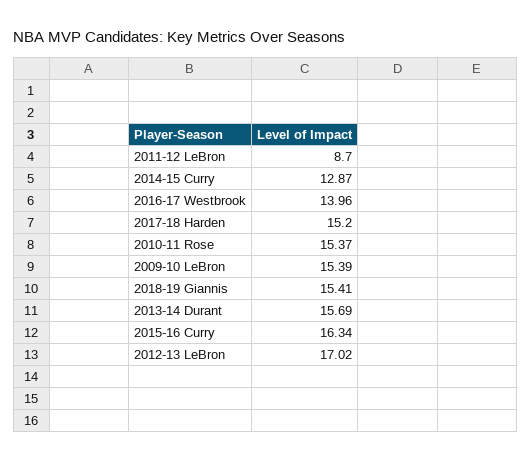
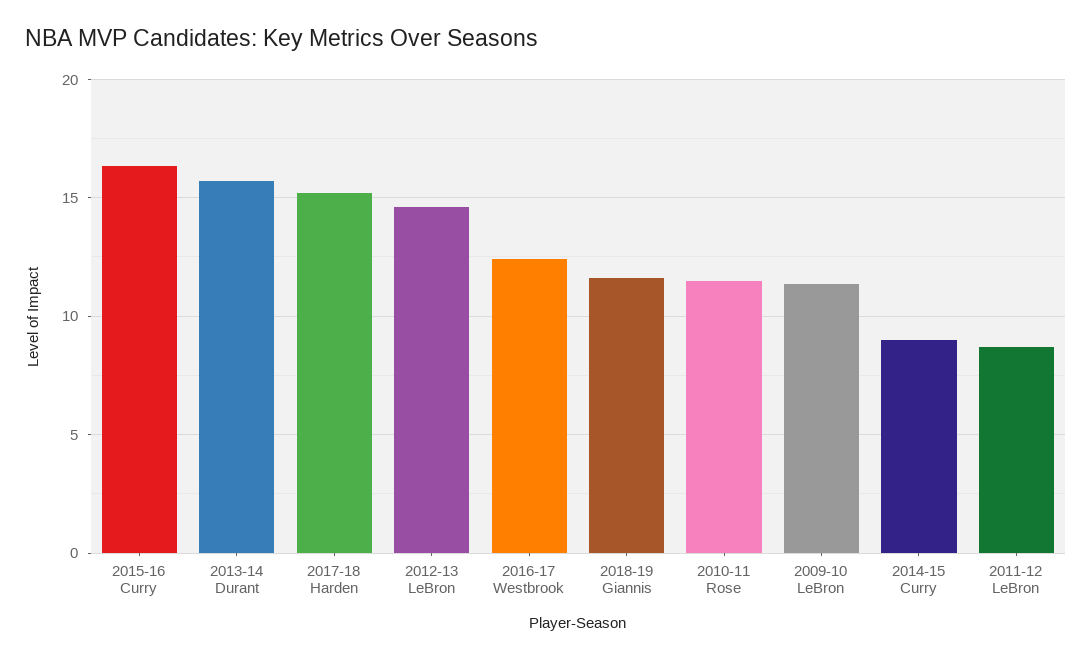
2014-15 Curry: 12.87 -> 9
2016-17 Westbrook: 13.96 -> 12.5
2010-11 Rose: 15.37 -> 11.5
2009-10 LeBron: 15.39 -> 11.5
2018-19 Giannis: 15.41 -> 11.5
2012-13 LeBron: 17.02 -> 14.5

